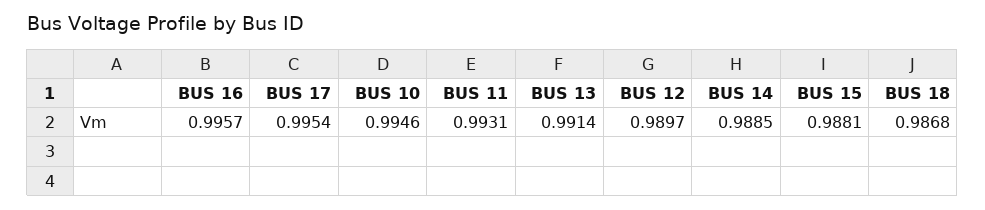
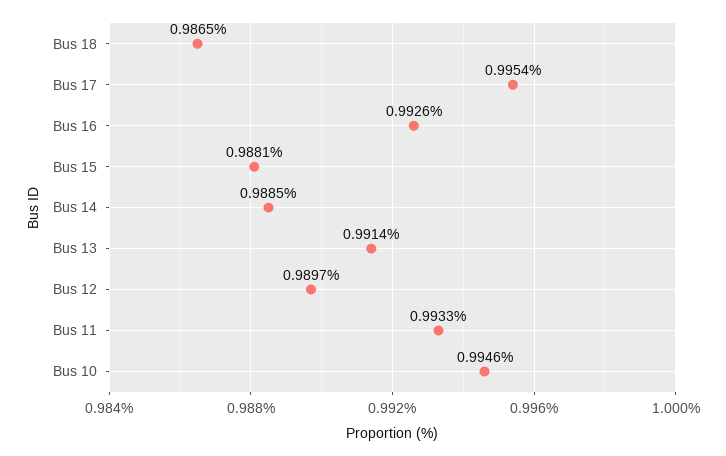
BUS 16: 0.9957 -> 0.9926
BUS 11: 0.9931 -> 0.9933
BUS 18: 0.9868 -> 0.9865

